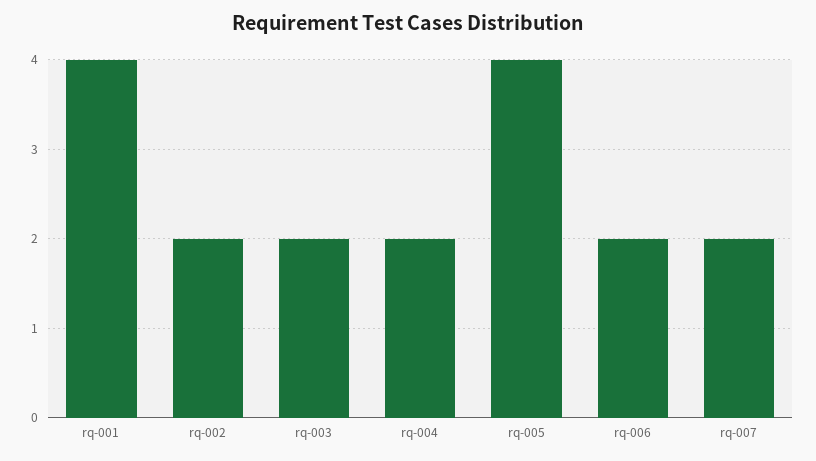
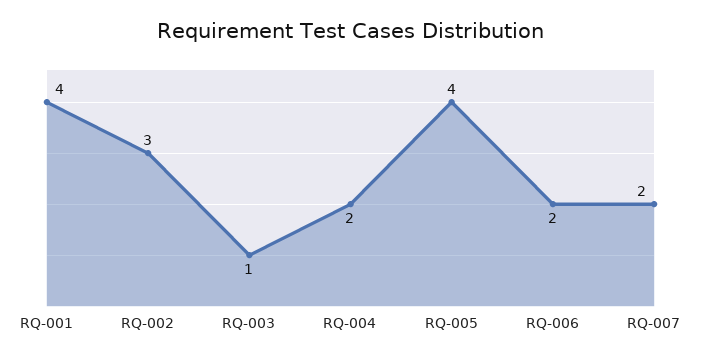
rq-002: 2 -> 3
rq-003: 2 -> 1

